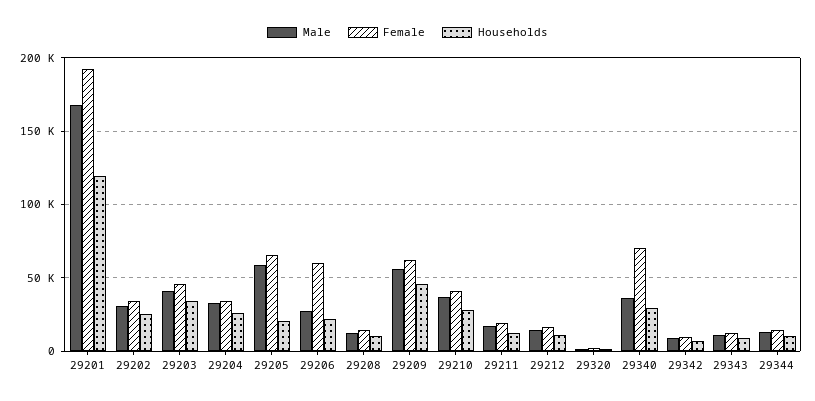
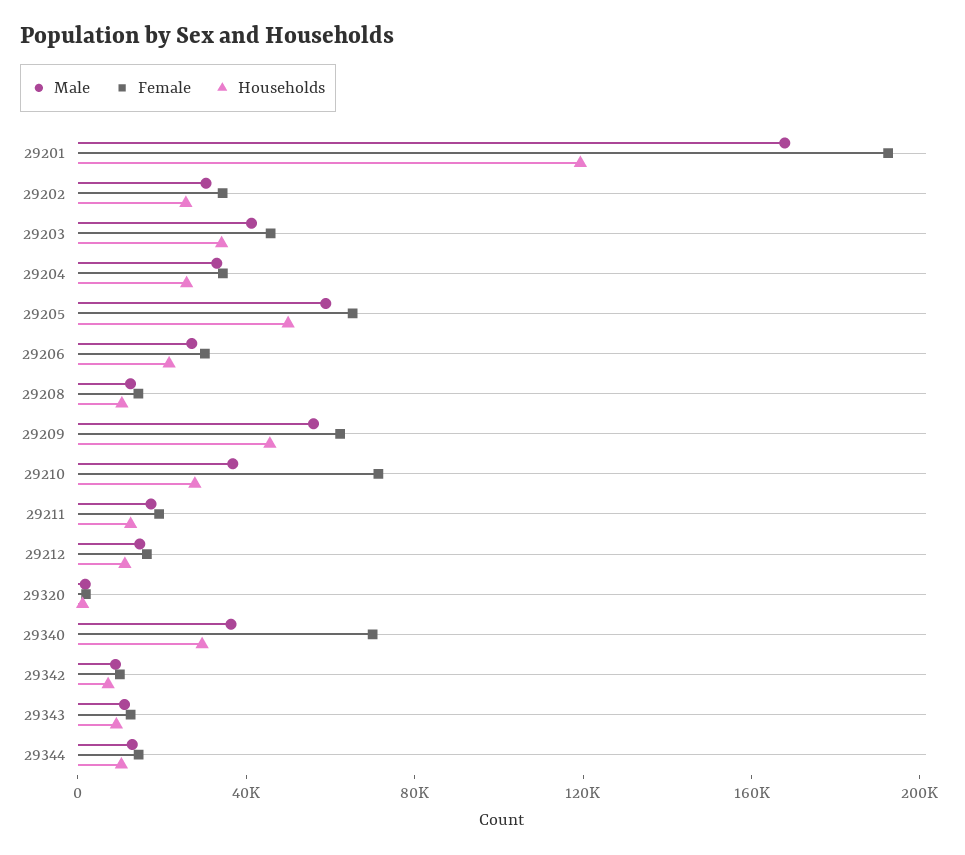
Households, 29205: 20000 -> 50000
Female, 29206: 60000 -> 30000
Female, 29210: 40000 -> 70000

